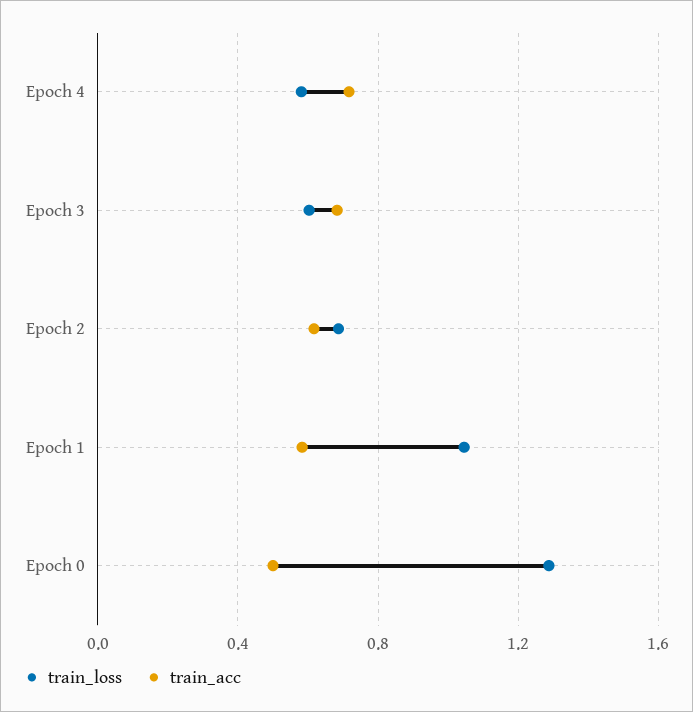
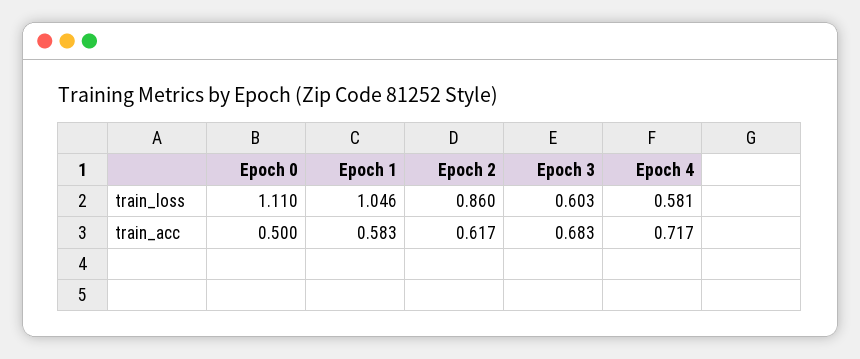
train_loss, Epoch 2: 0.7 -> 0.86
train_loss, Epoch 0: 1.3 -> 1.11

